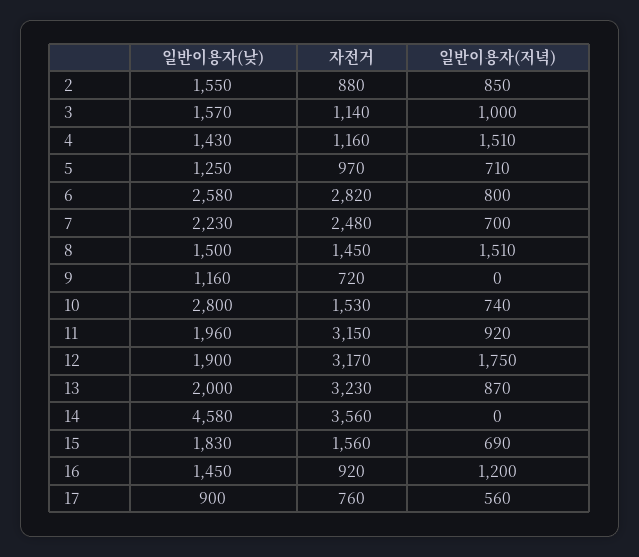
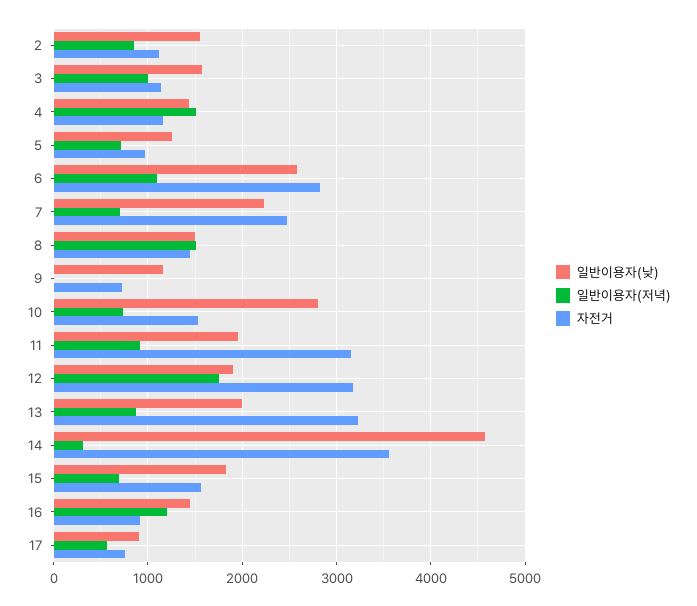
자전거, 2: 880 -> 1100
일반이용자(저녁), 6: 800 -> 1100
일반이용자(저녁), 14: 0 -> 300

